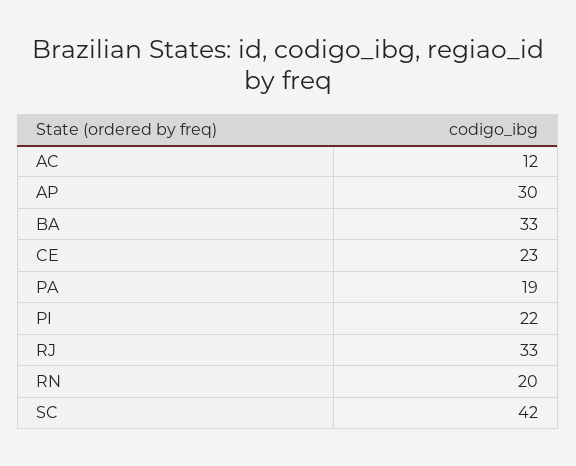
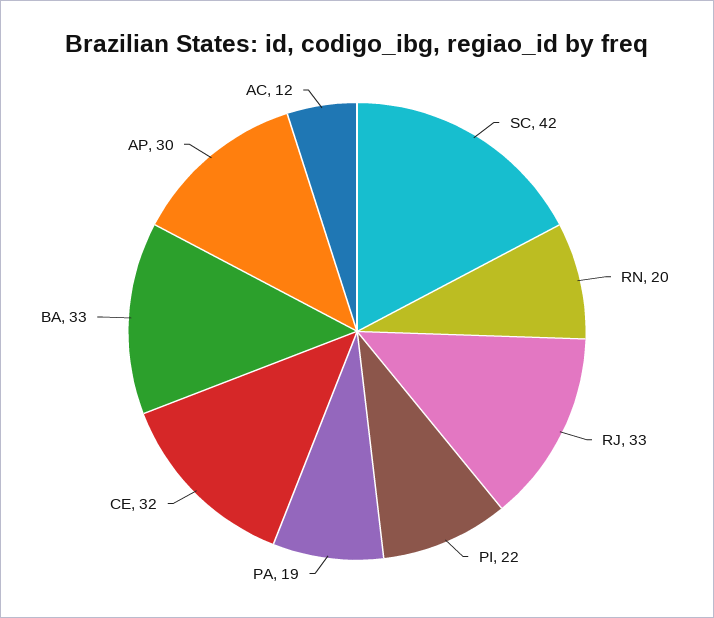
CE: 23 -> 32

